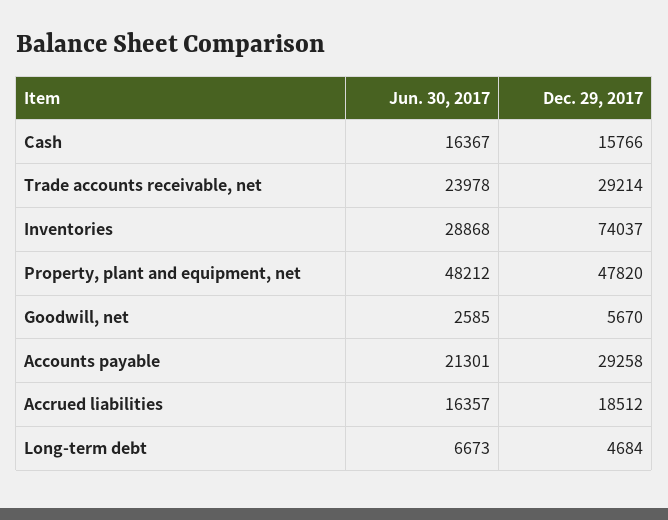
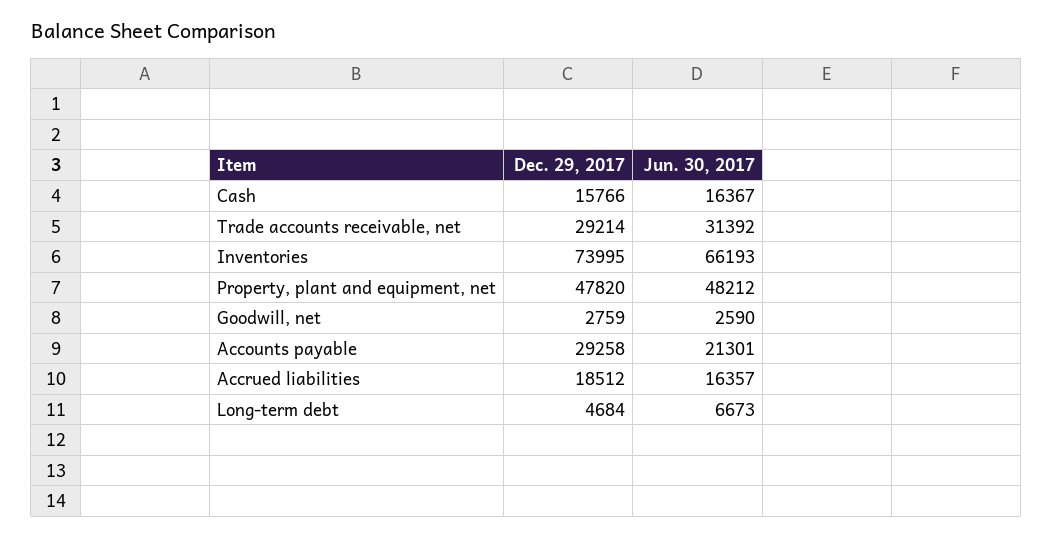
Jun. 30, 2017, Trade accounts receivable, net: 23978 -> 31392
Jun. 30, 2017, Inventories: 28868 -> 66193
Dec. 29, 2017, Inventories: 74037 -> 73995
Jun. 30, 2017, Goodwill, net: 2585 -> 2590
Dec. 29, 2017, Goodwill, net: 5670 -> 2759

